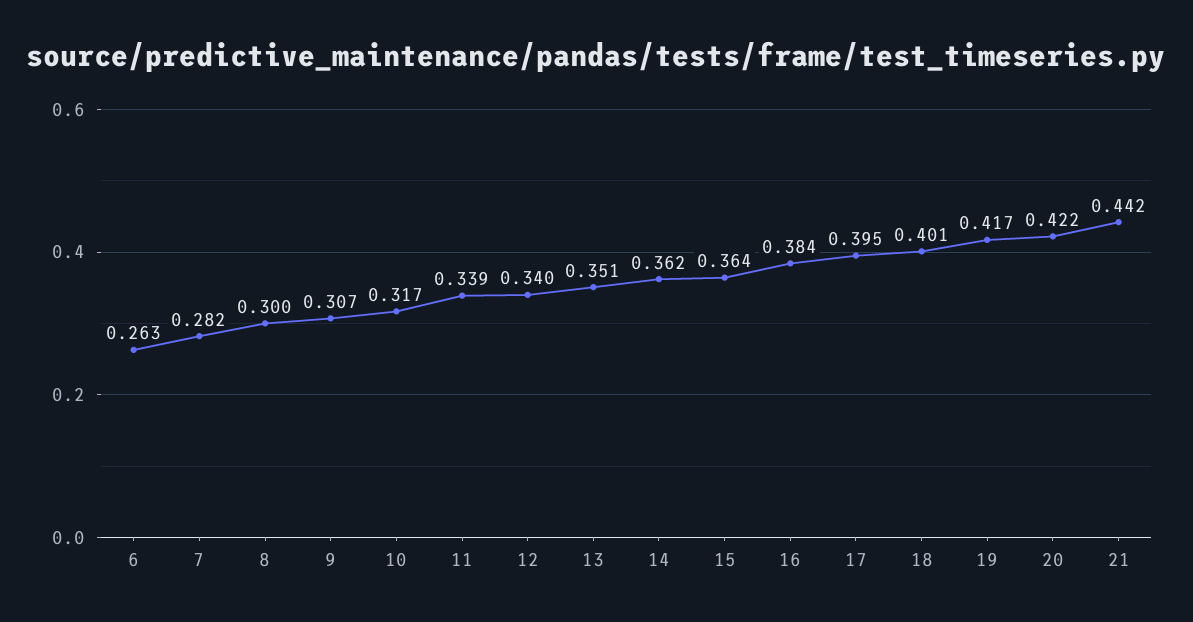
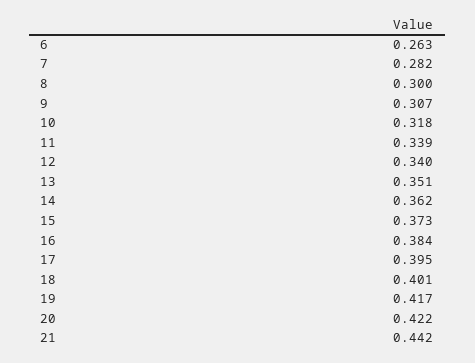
10: 0.317 -> 0.318
15: 0.364 -> 0.373

